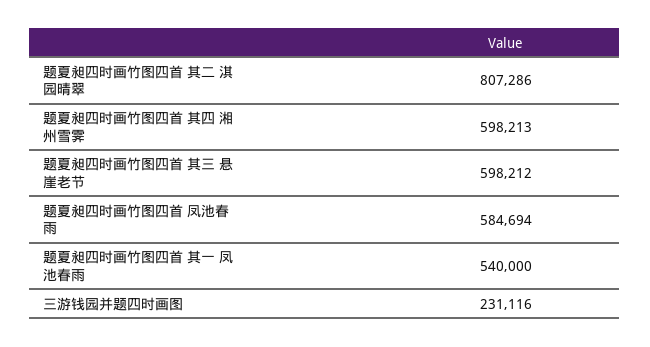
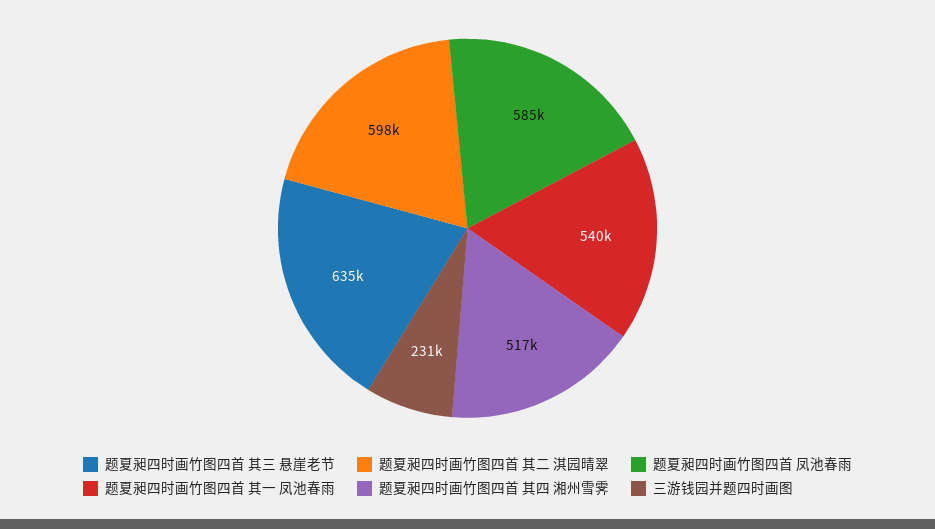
题夏昶四时画竹图四首 其二 淇园晴翠: 807286 -> 598000
题夏昶四时画竹图四首 其四 湘州雪霁: 598213 -> 517000
题夏昶四时画竹图四首 其三 悬崖老节: 598212 -> 635000

